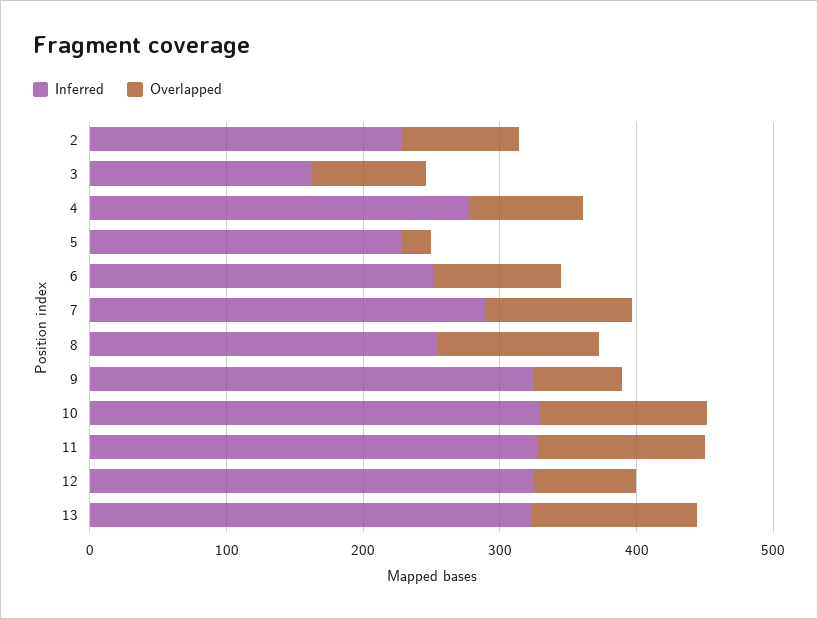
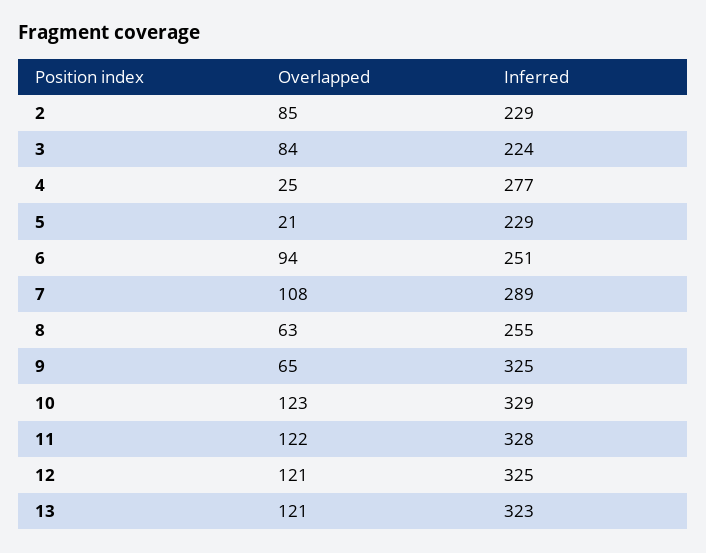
Inferred, 3: 160 -> 224
Overlapped, 4: 80 -> 25
Overlapped, 8: 120 -> 63
Overlapped, 12: 80 -> 121

